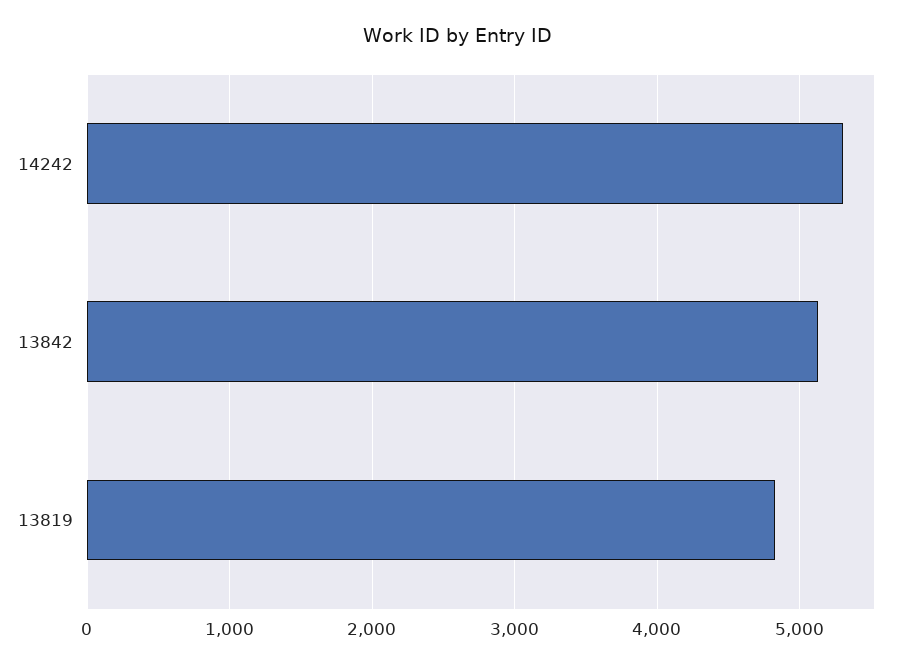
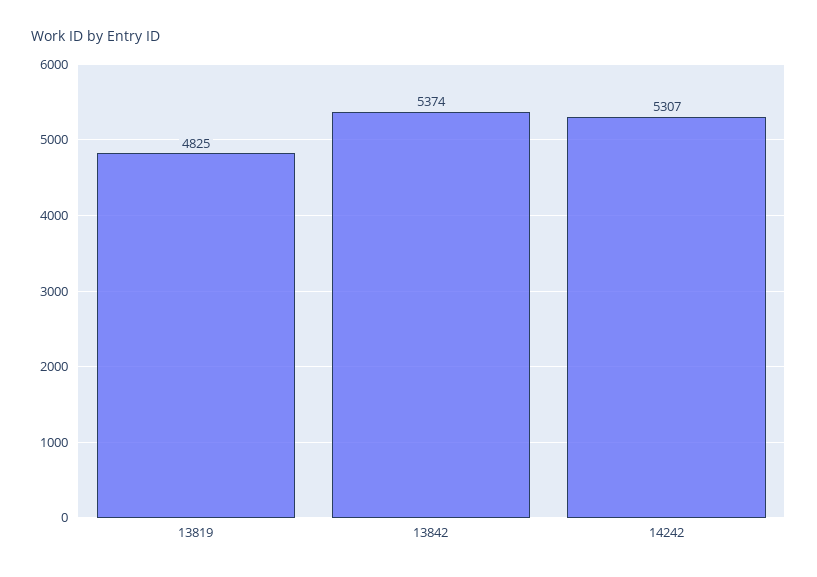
13842: 5100 -> 5374

